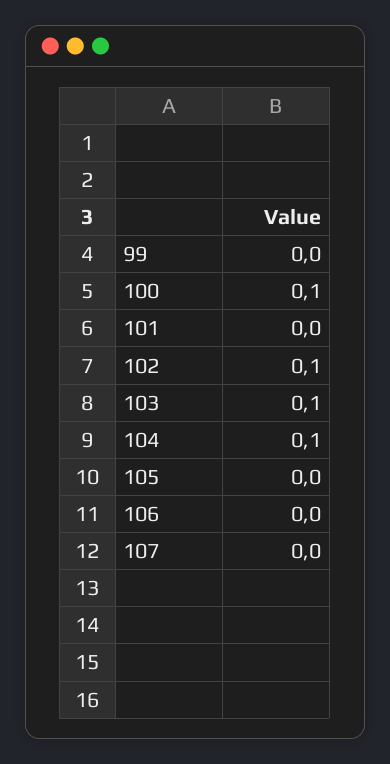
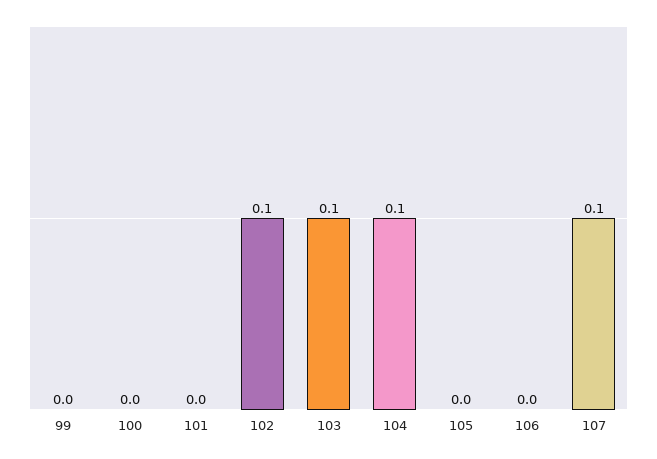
100: 0.1 -> 0
107: 0 -> 0.1

